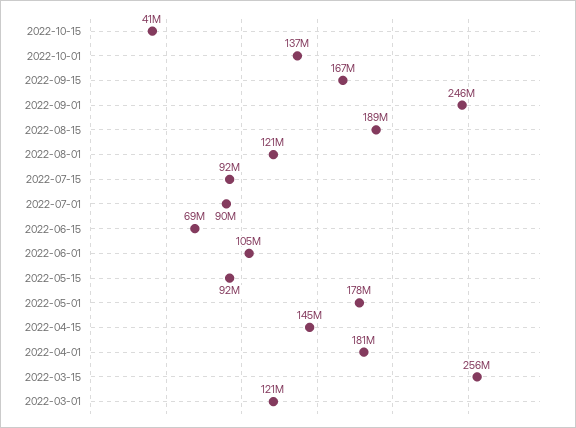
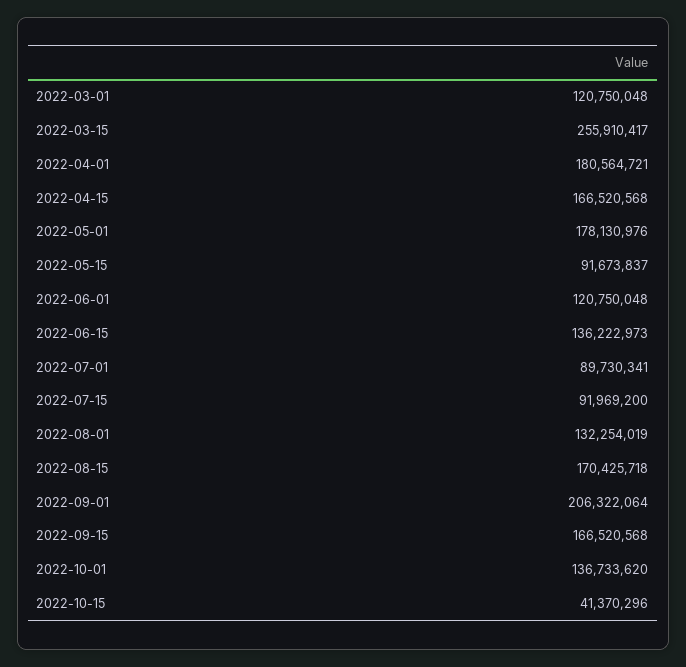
2022-09-01: 246000000 -> 206322064
2022-08-15: 189000000 -> 170425718
2022-08-01: 121000000 -> 132254019
2022-06-15: 69000000 -> 136222973
2022-06-01: 105000000 -> 120750048
2022-04-15: 145000000 -> 166520568

